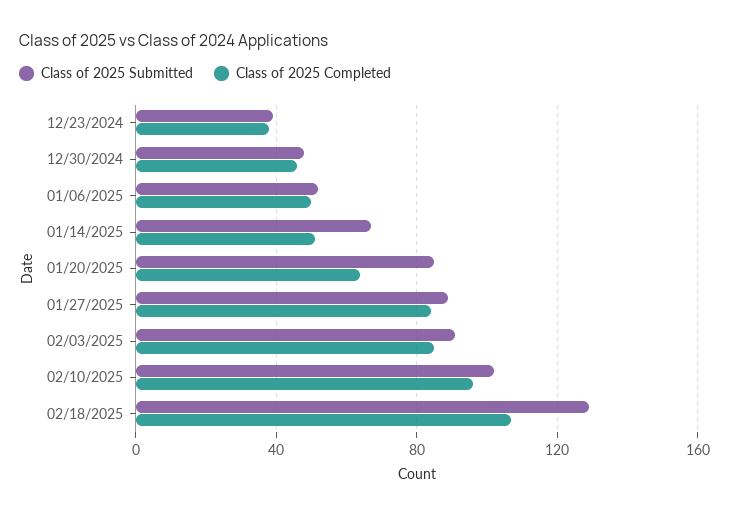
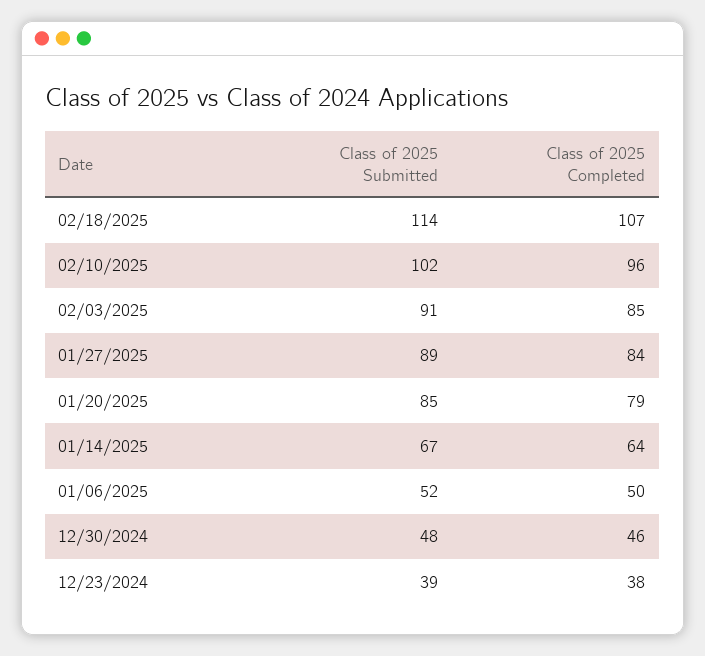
Class of 2025 Completed, 01/14/2025: 50 -> 64
Class of 2025 Completed, 01/20/2025: 65 -> 79
Class of 2025 Submitted, 02/18/2025: 130 -> 114

